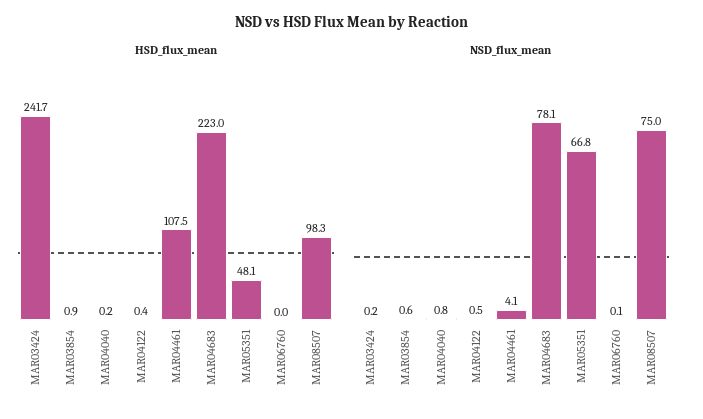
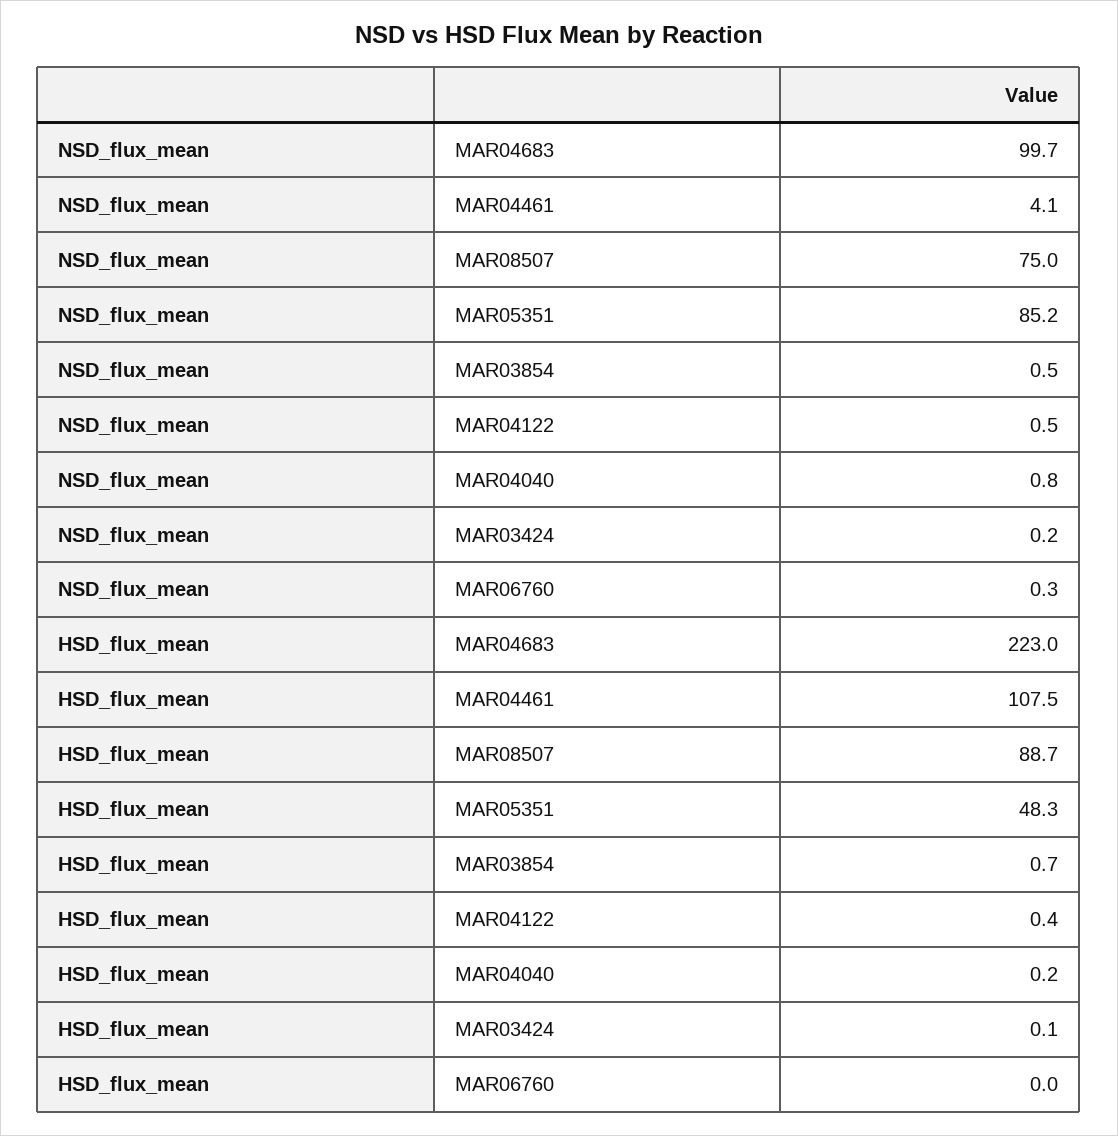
HSD_flux_mean, MAR03424: 241.7 -> 0.1
HSD_flux_mean, MAR03854: 0.9 -> 0.7
HSD_flux_mean, MAR05351: 48.1 -> 48.3
HSD_flux_mean, MAR08507: 98.3 -> 88.7
NSD_flux_mean, MAR03854: 0.6 -> 0.5
NSD_flux_mean, MAR04683: 78.1 -> 99.7
NSD_flux_mean, MAR05351: 66.8 -> 85.2
NSD_flux_mean, MAR06760: 0.1 -> 0.3

